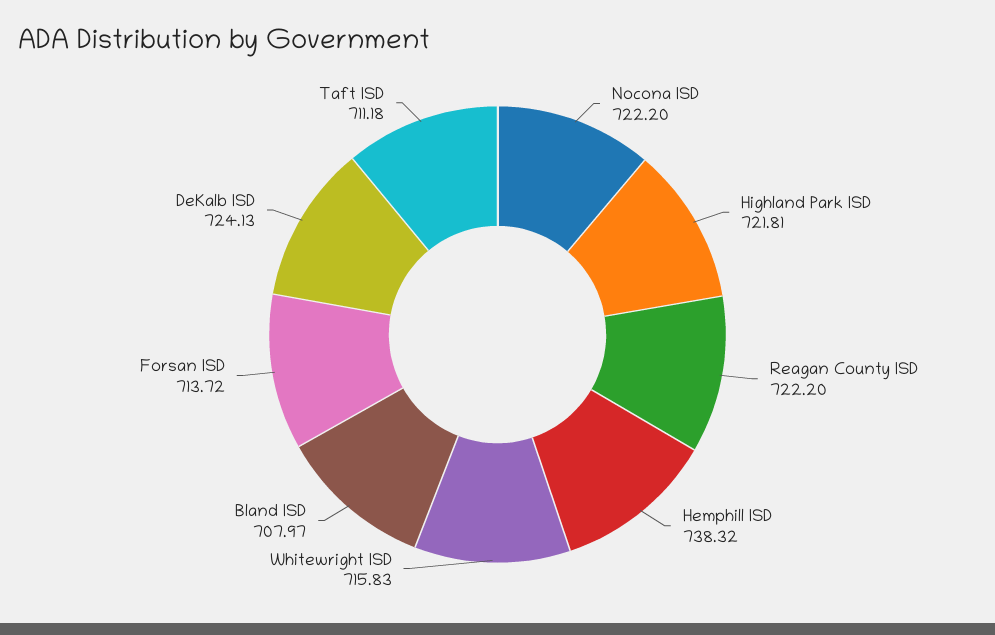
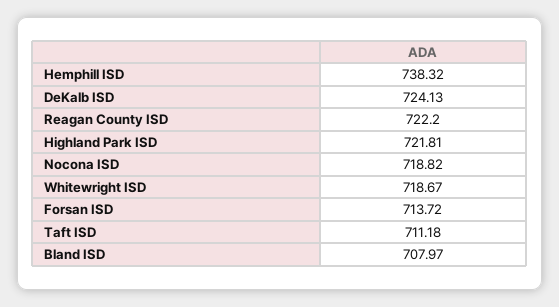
Nocona ISD: 722.2 -> 718.82
Whitewright ISD: 715.83 -> 718.67

